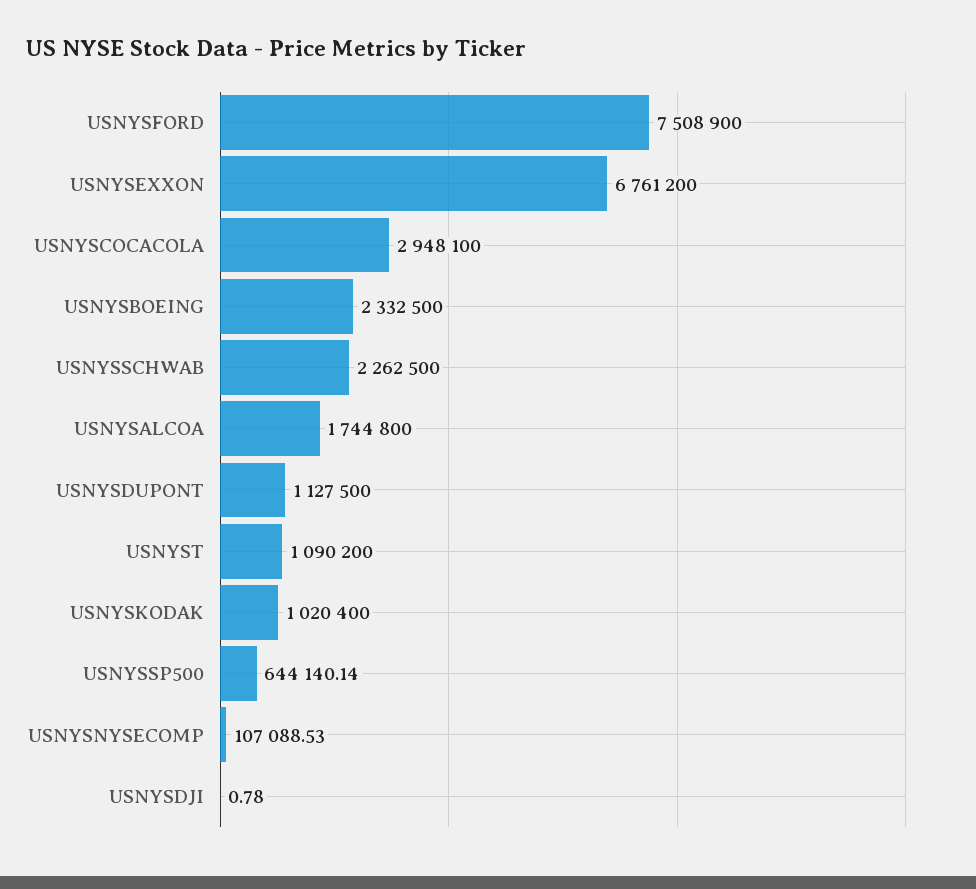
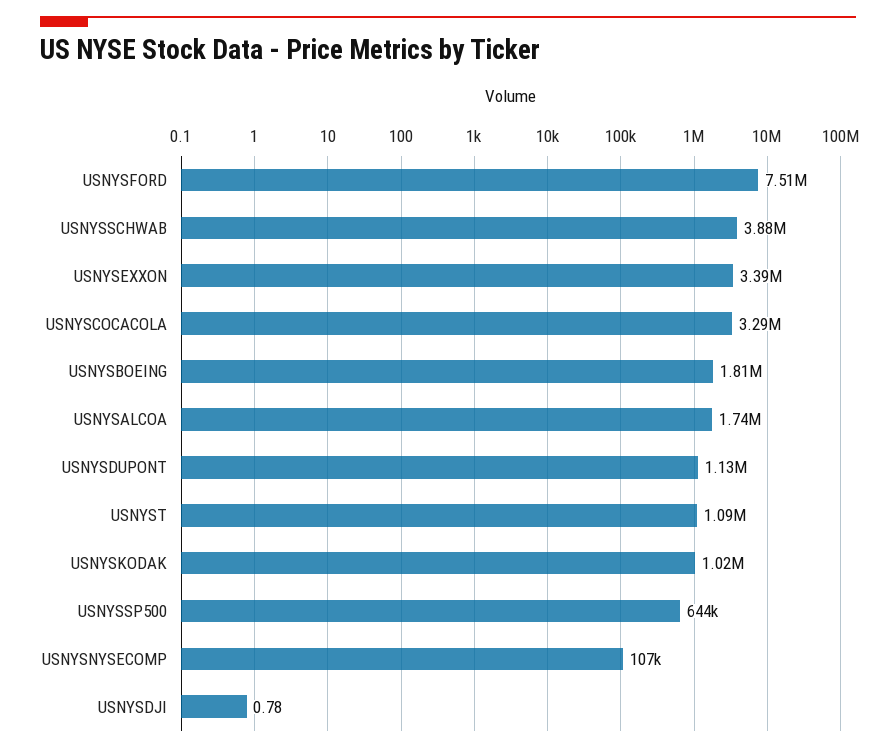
USNYSEXXON: 6761200 -> 3390000
USNYSCOCACOLA: 2948100 -> 3290000
USNYSBOEING: 2332500 -> 1810000
USNYSSCHWAB: 2262500 -> 3880000

